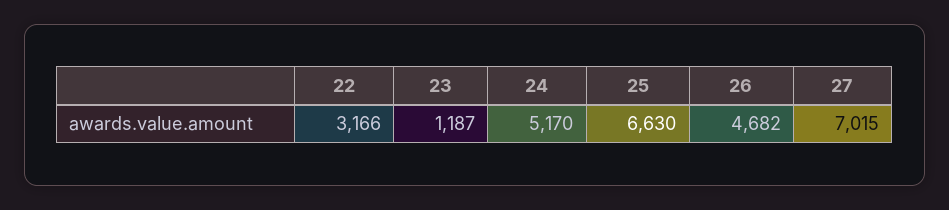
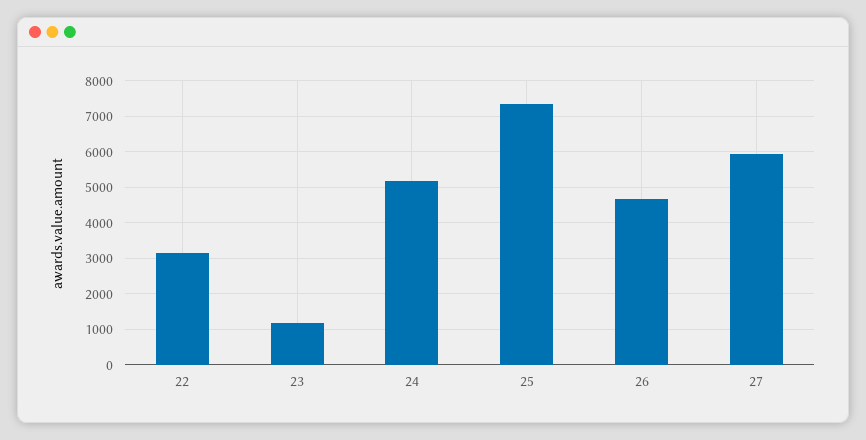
25: 6630 -> 7400
27: 7015 -> 6000

